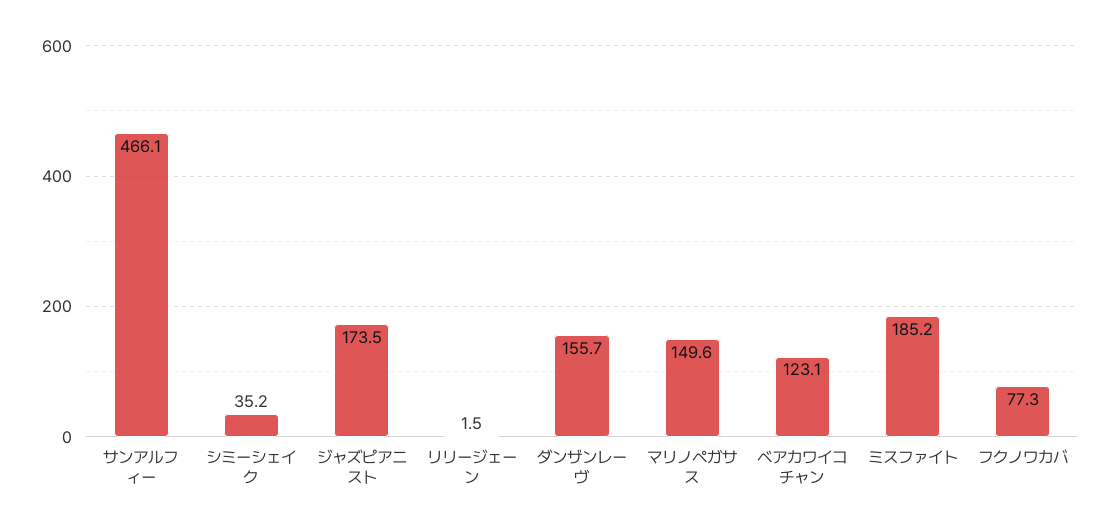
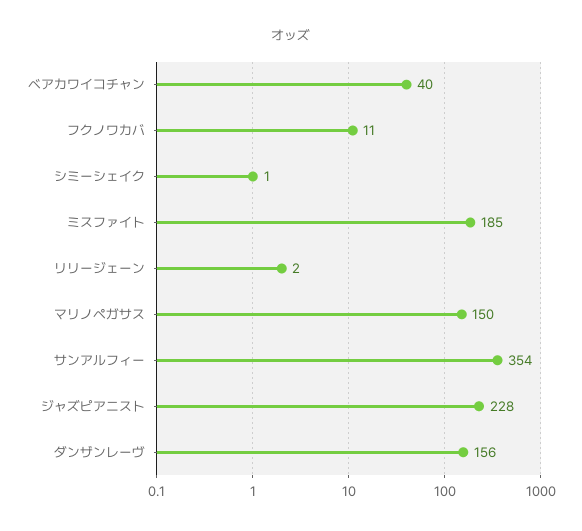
サンアルフィー: 466.1 -> 354
シミーシェイク: 35.2 -> 1
ジャズピアニスト: 173.5 -> 228
ベアカワイコチャン: 123.1 -> 40
フクノワカバ: 77.3 -> 11

